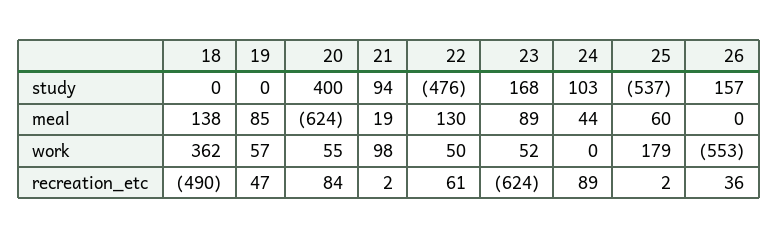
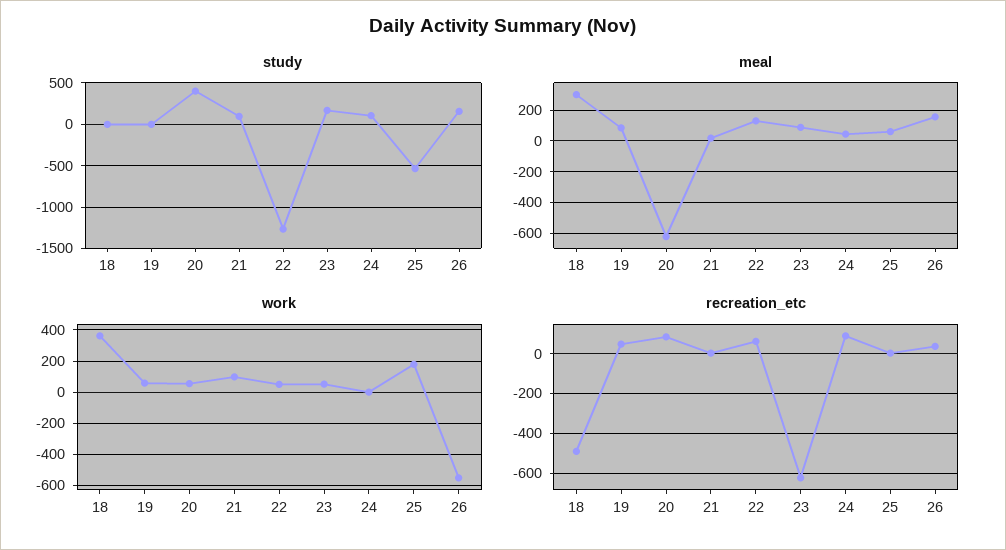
study, 22: -476 -> -1300
meal, 18: 138 -> 300
meal, 26: 0 -> 150

